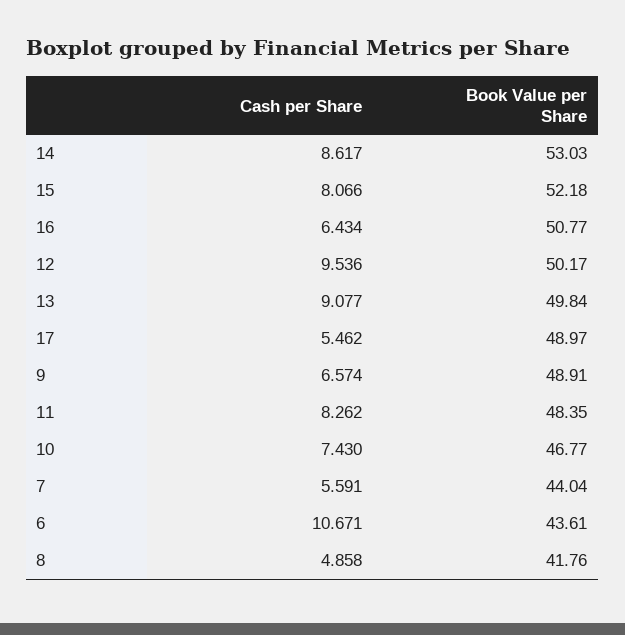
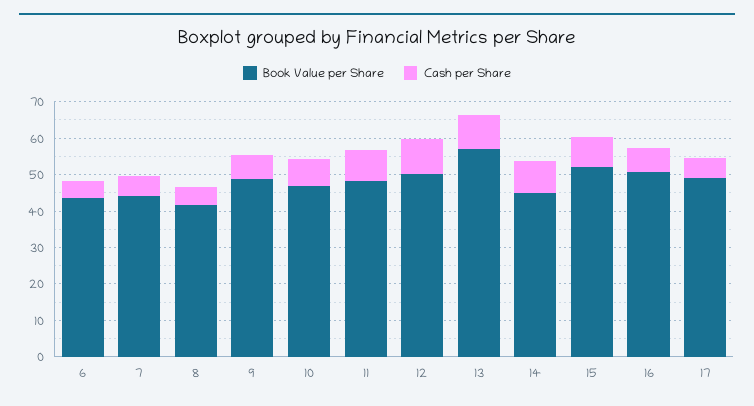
Book Value per Share, 14: 53.03 -> 45
Book Value per Share, 13: 49.84 -> 57.5
Cash per Share, 6: 10.671 -> 5

